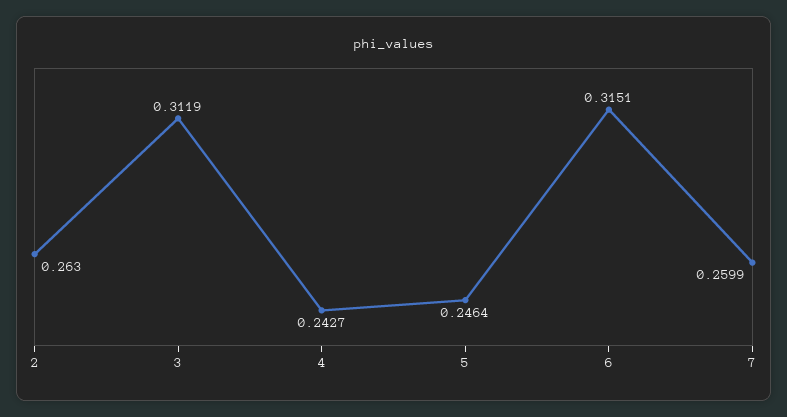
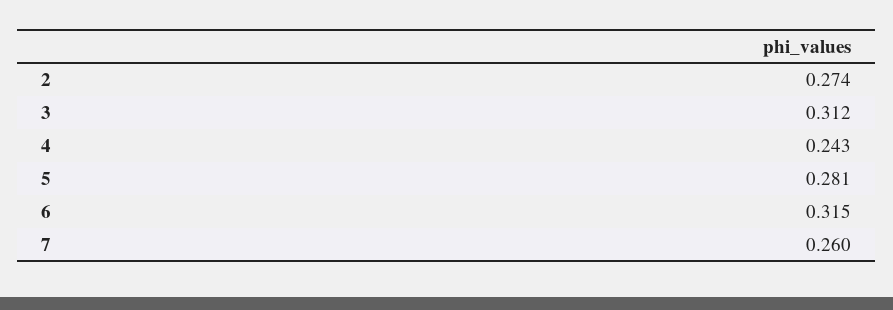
2: 0.263 -> 0.274
5: 0.2464 -> 0.281

